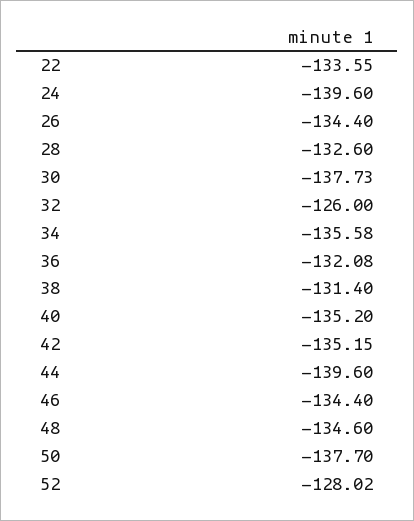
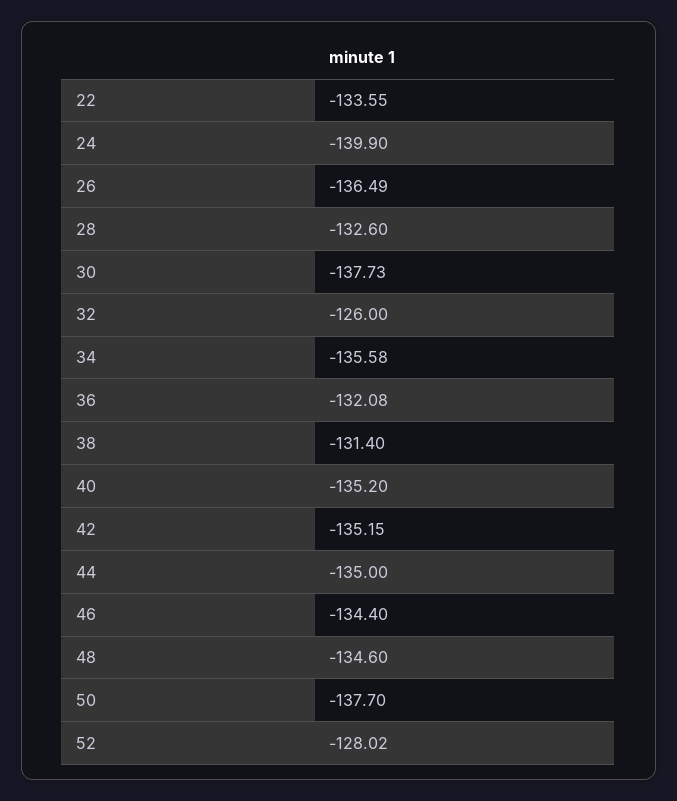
24: -139.6 -> -139.9
26: -134.4 -> -136.49
44: -139.6 -> -135

